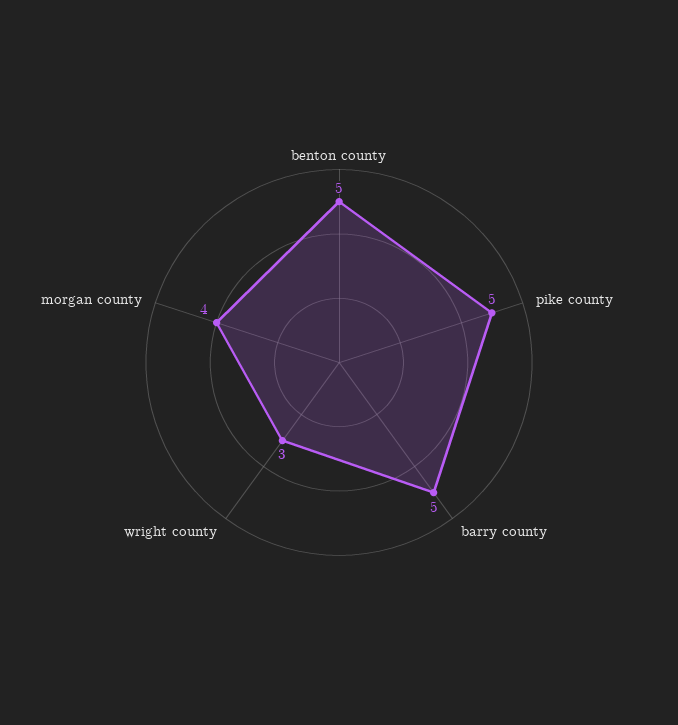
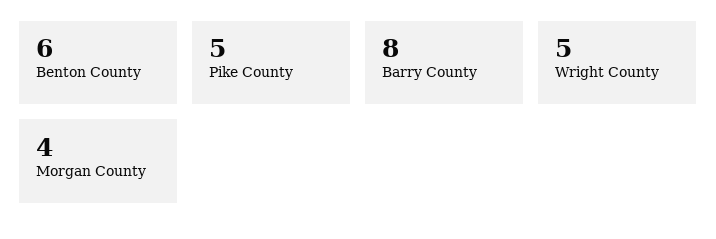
benton county: 5 -> 6
barry county: 5 -> 8
wright county: 3 -> 5

